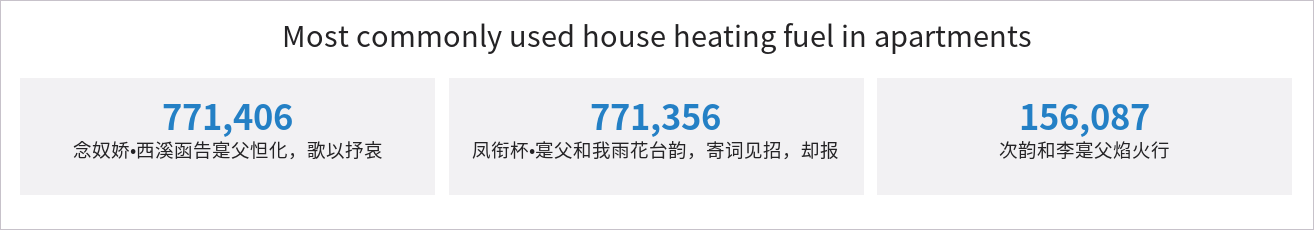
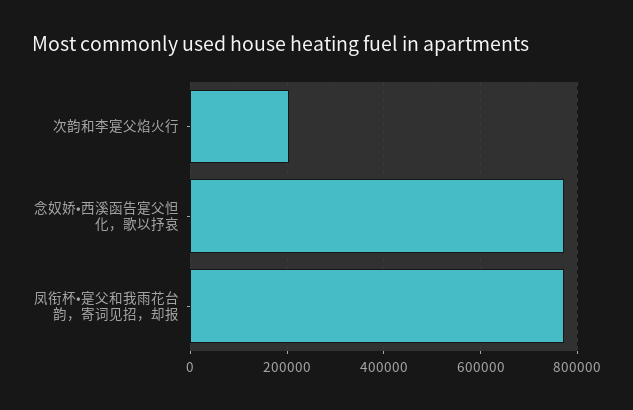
次韵和李寔父焰火行: 156087 -> 200000

